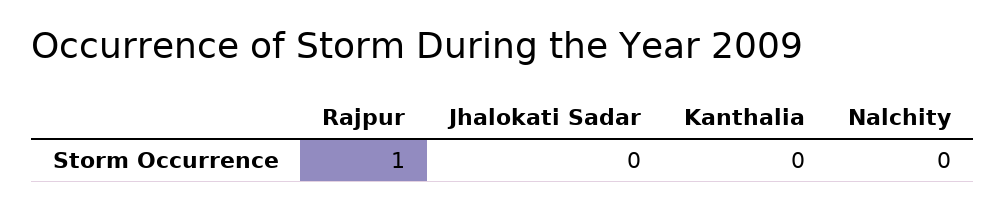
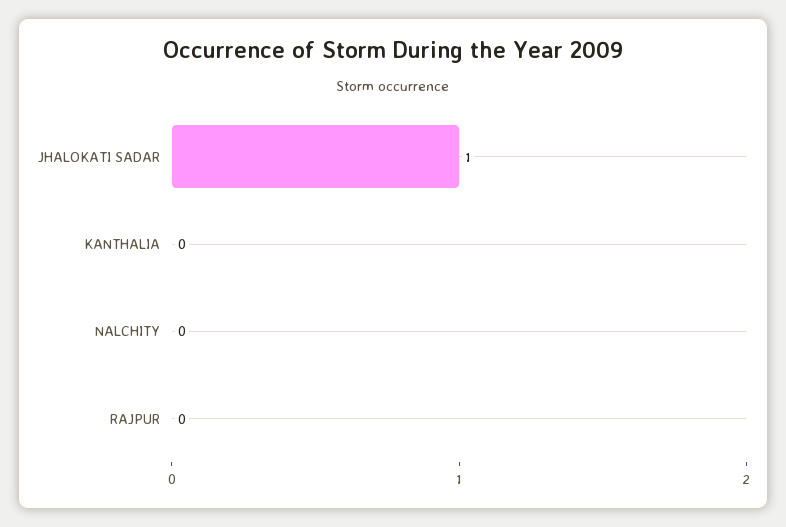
Rajpur: 1 -> 0
Jhalokati Sadar: 0 -> 1

